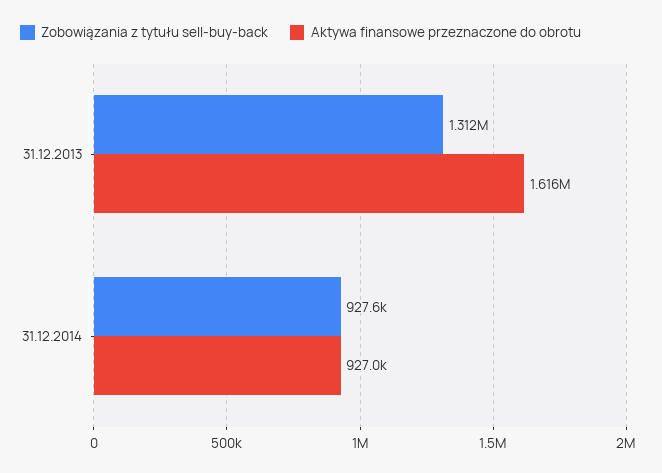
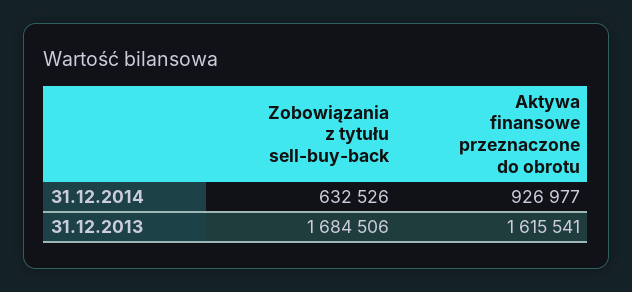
Zobowiązania z tytułu sell-buy-back, 31.12.2013: 1312000 -> 1684506
Zobowiązania z tytułu sell-buy-back, 31.12.2014: 927600 -> 632526

